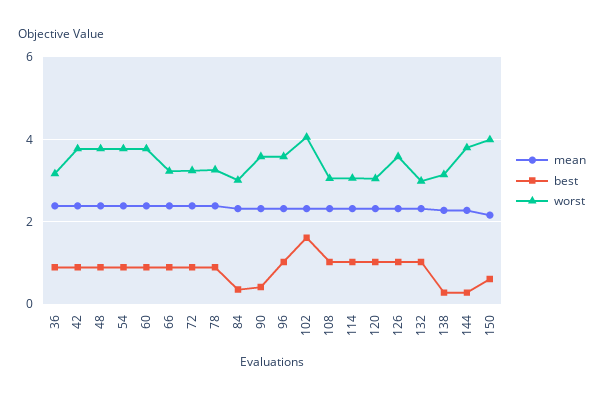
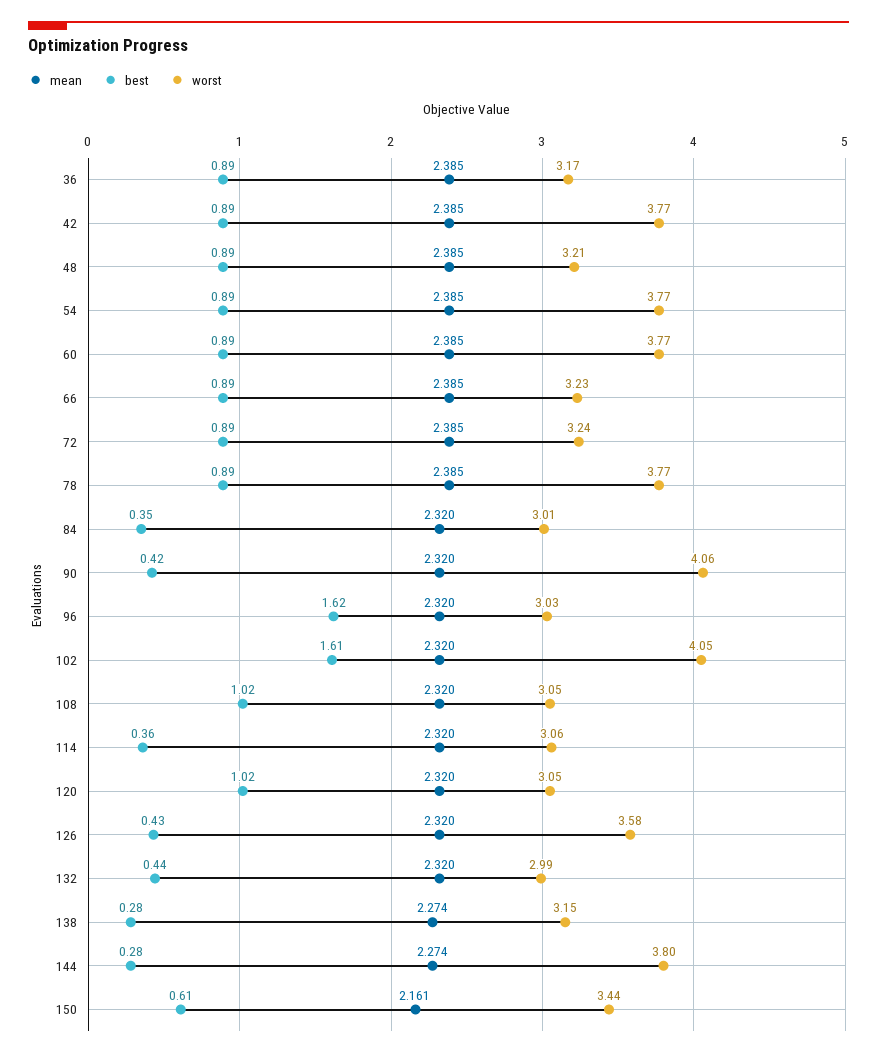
worst, 48: 3.8 -> 3.21
worst, 78: 3.2 -> 3.77
worst, 90: 3.6 -> 4.06
best, 96: 1 -> 1.62
worst, 96: 3.6 -> 3.03
best, 114: 1 -> 0.36
best, 126: 1 -> 0.43
best, 132: 1 -> 0.44
worst, 150: 4 -> 3.44

